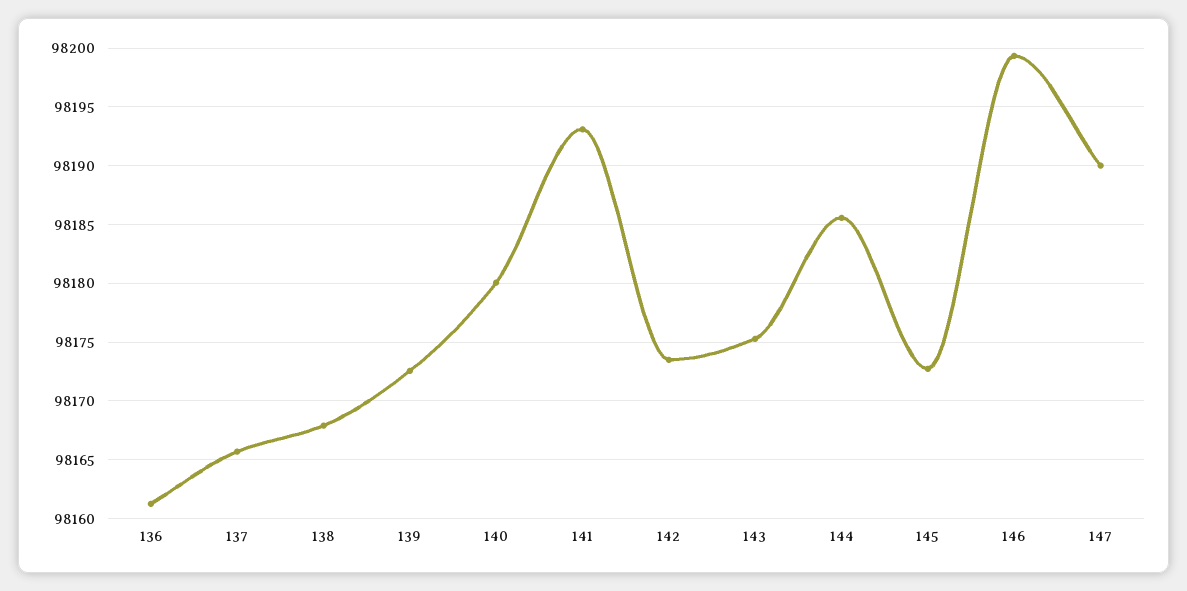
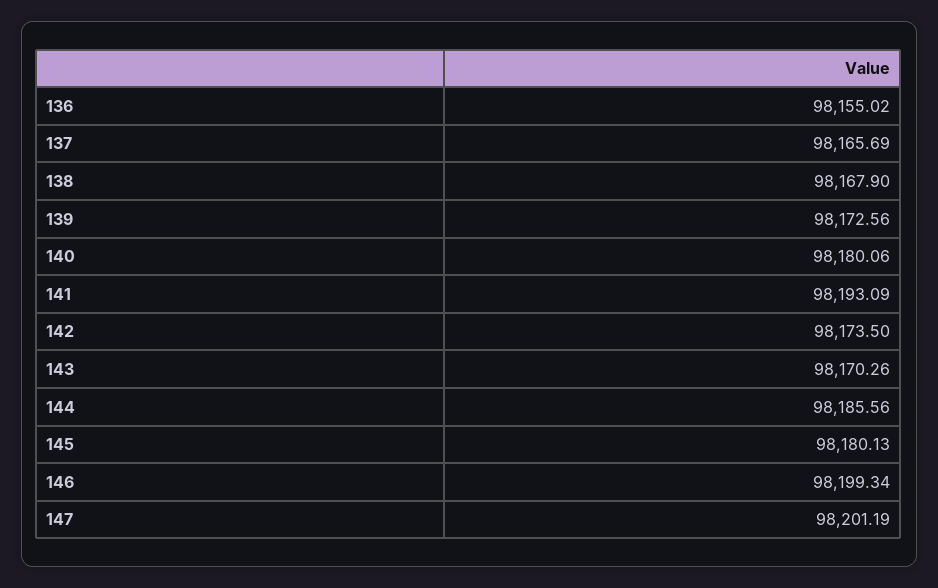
136: 98161 -> 98155.02
143: 98175 -> 98170.26
145: 98173 -> 98180.13
147: 98190 -> 98201.19

